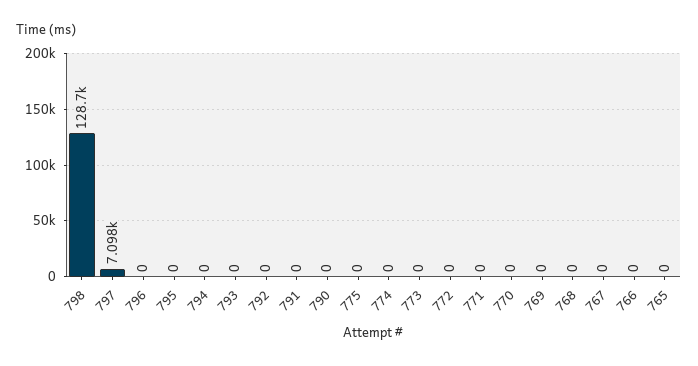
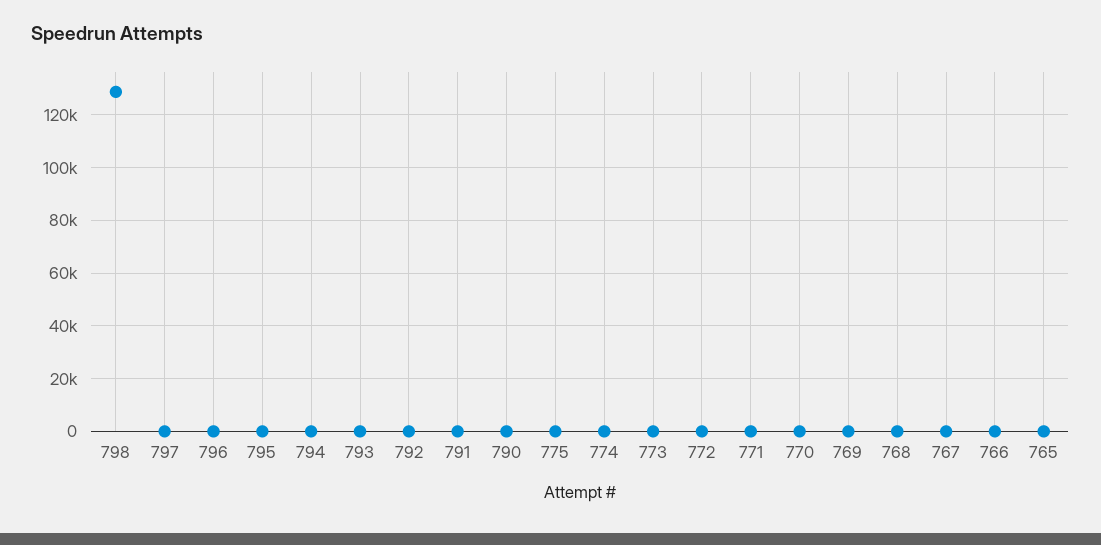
797: 7098 -> 0

